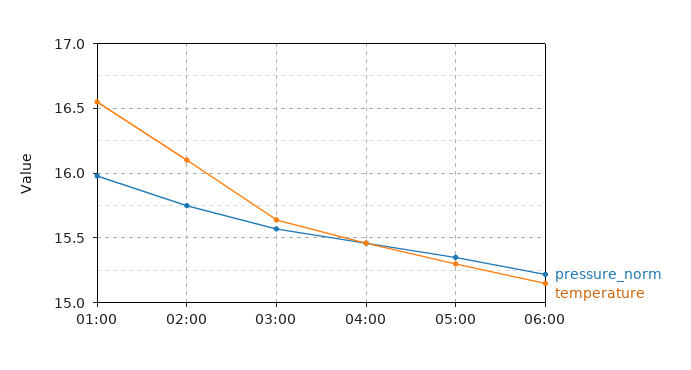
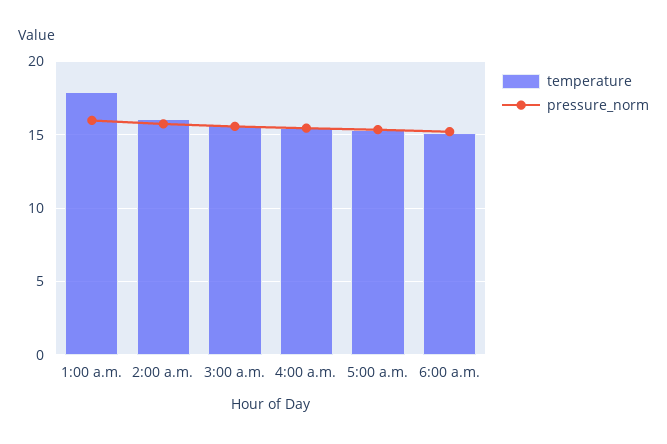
temperature, 01:00: 16.55 -> 18

